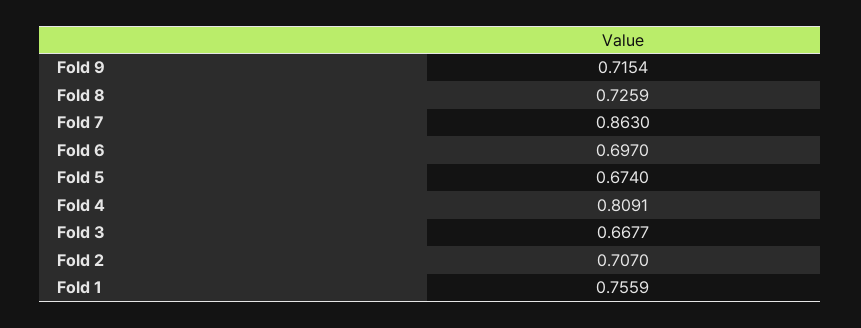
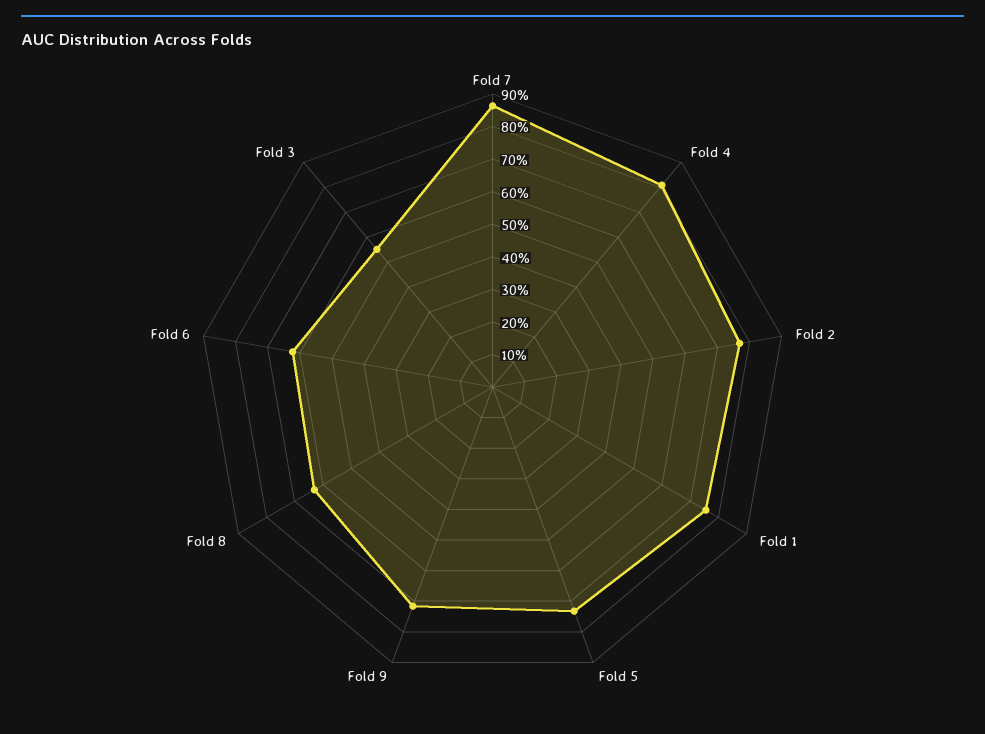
Fold 8: 0.7259 -> 0.625
Fold 6: 0.697 -> 0.625
Fold 5: 0.674 -> 0.725
Fold 3: 0.6677 -> 0.55
Fold 2: 0.707 -> 0.775

